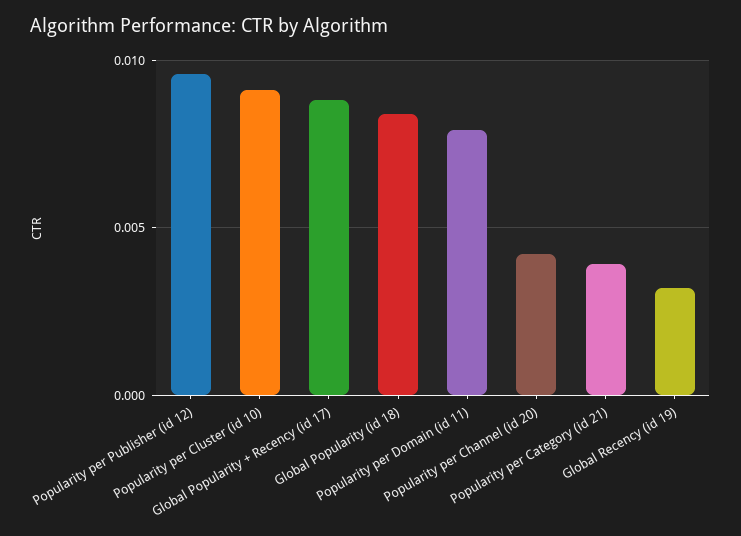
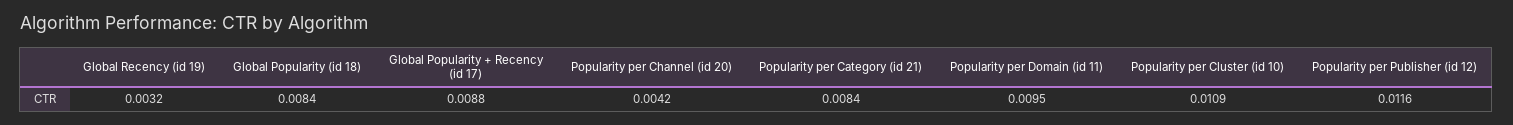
Popularity per Publisher (id 12): 0.0095 -> 0.0116
Popularity per Cluster (id 10): 0.009 -> 0.0109
Popularity per Domain (id 11): 0.008 -> 0.0095
Popularity per Category (id 21): 0.004 -> 0.0084

